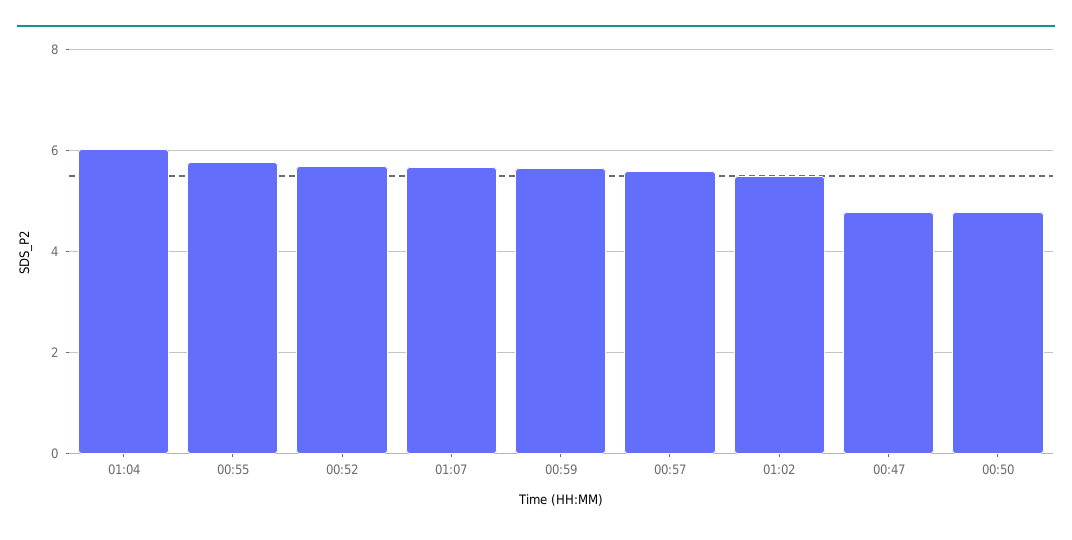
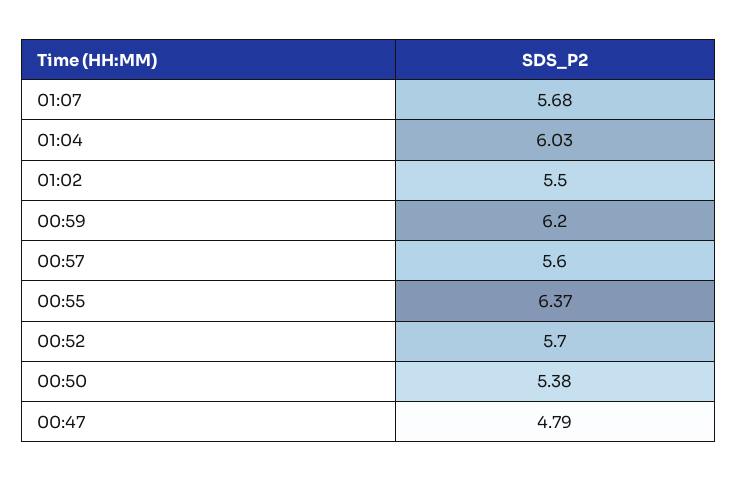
00:55: 5.8 -> 6.37
00:59: 5.6 -> 6.2
00:50: 4.8 -> 5.38

